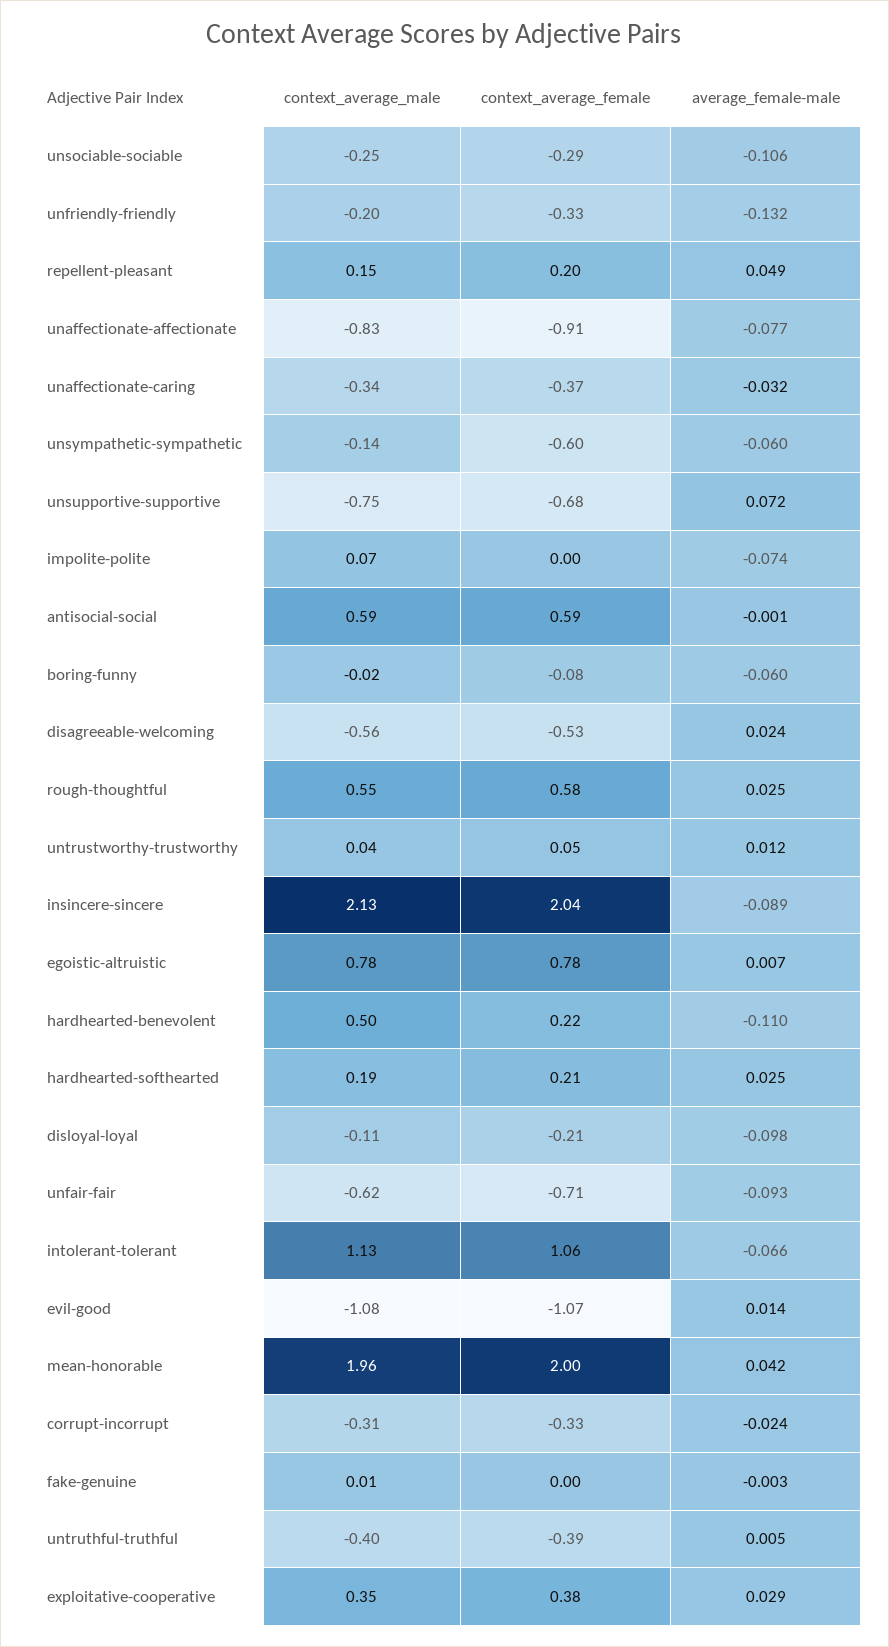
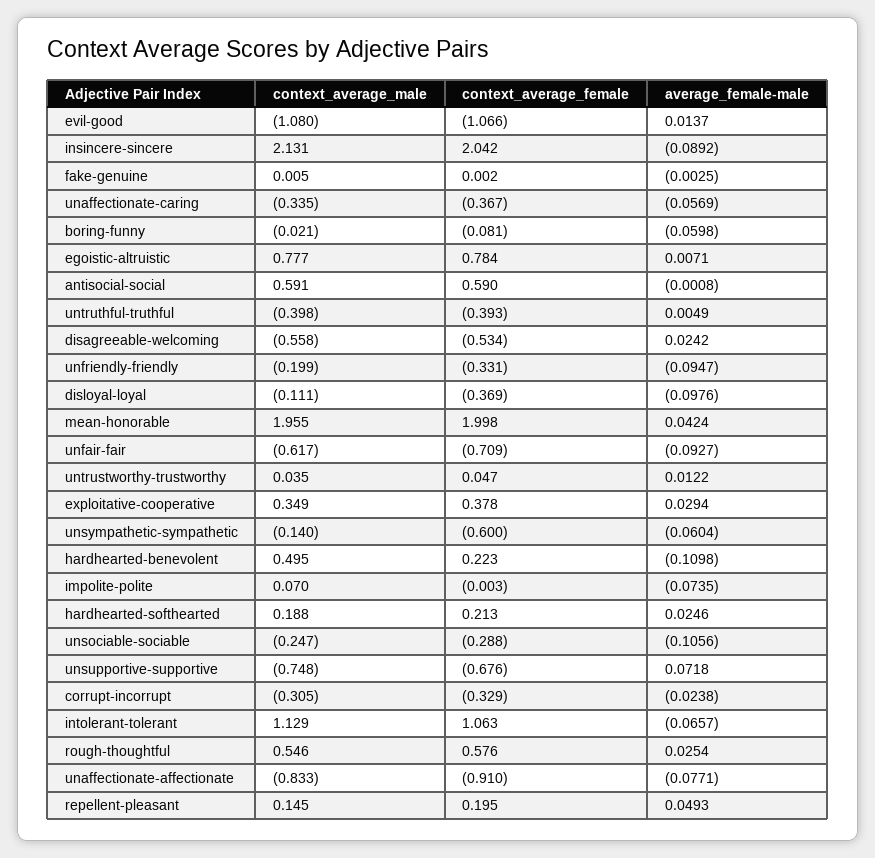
average_female-male, unfriendly-friendly: -0.132 -> -0.0947
average_female-male, unaffectionate-caring: -0.032 -> -0.0569
context_average_female, disloyal-loyal: -0.21 -> -0.369

